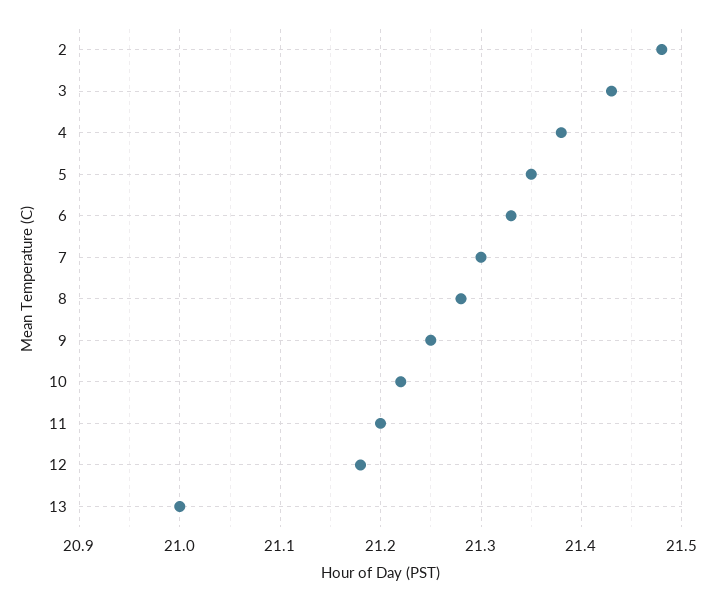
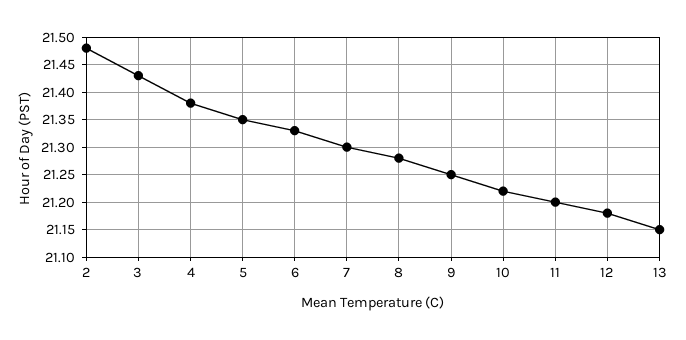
13: 21 -> 21.15

